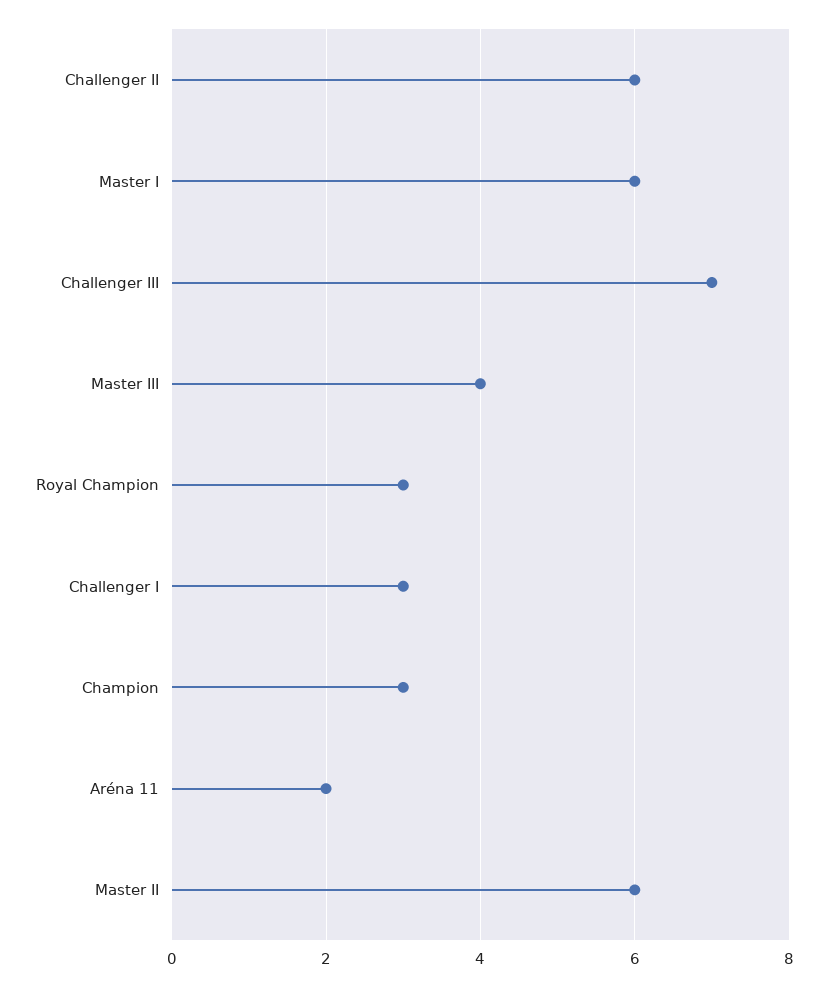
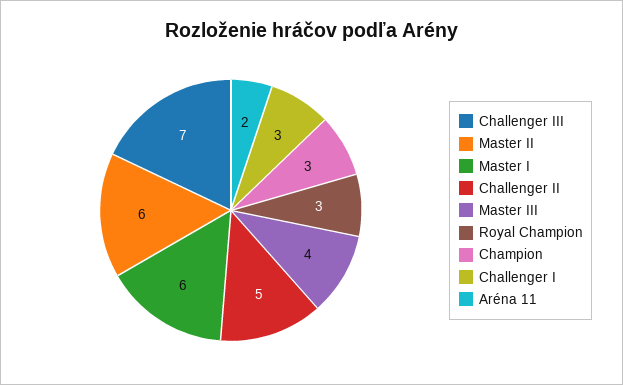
Challenger II: 6 -> 5

